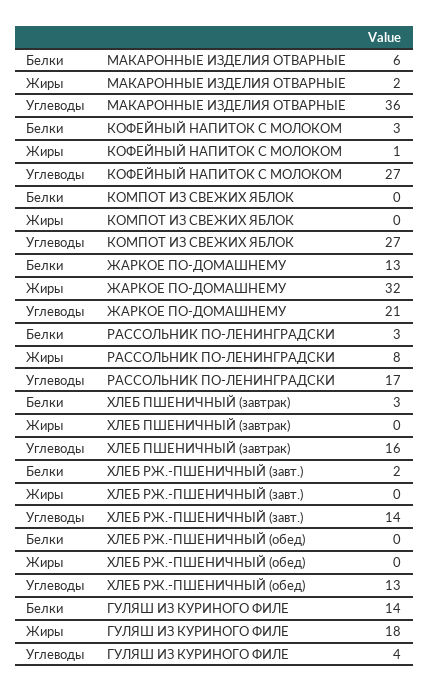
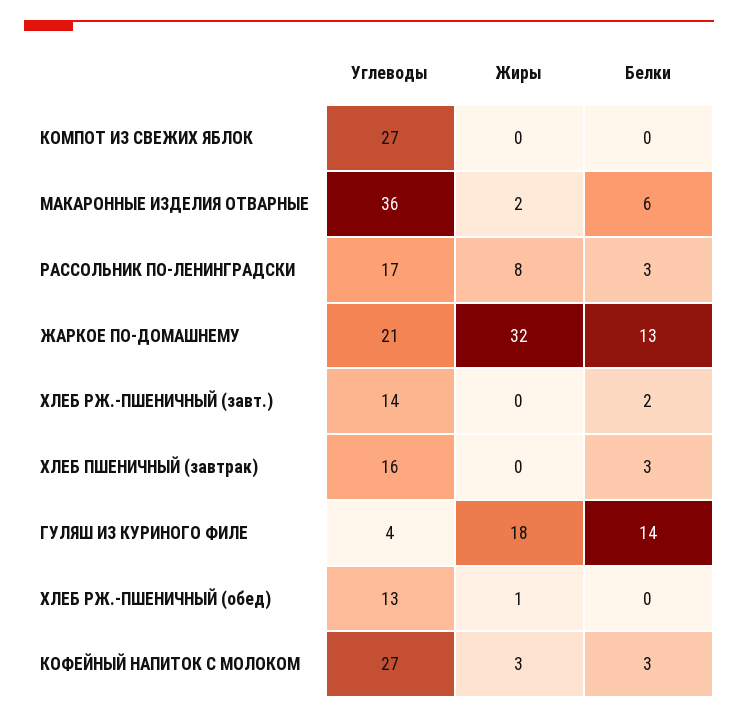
Жиры, КОФЕЙНЫЙ НАПИТОК С МОЛОКОМ: 1 -> 3
Жиры, ХЛЕБ РЖ.-ПШЕНИЧНЫЙ (обед): 0 -> 1

